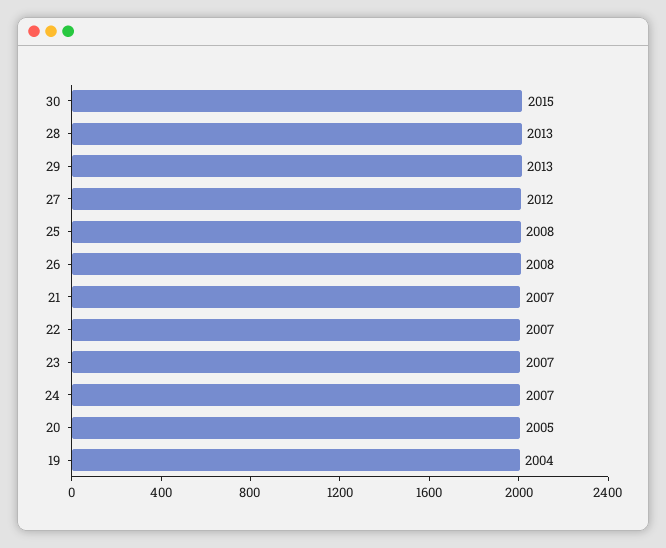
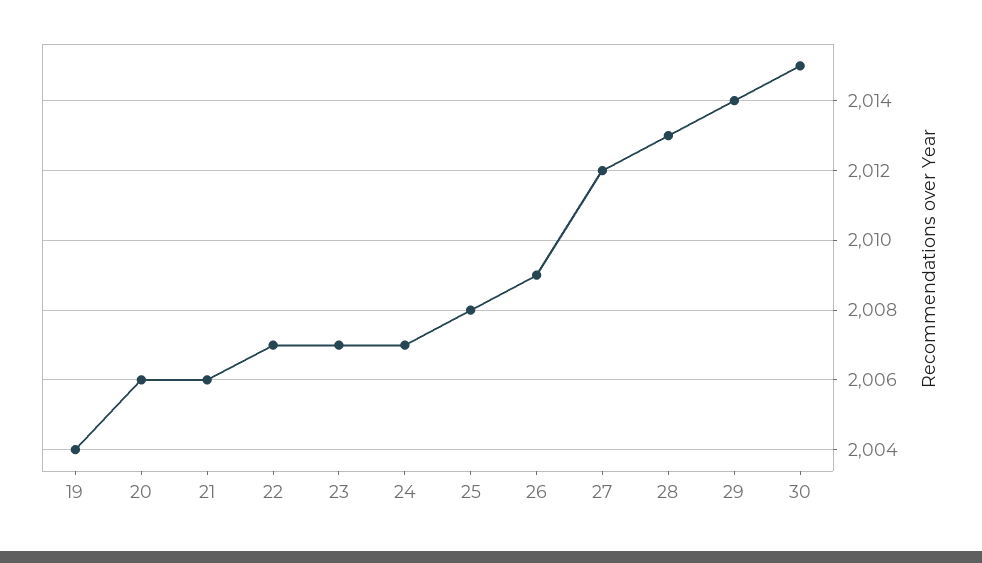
29: 2013 -> 2014
26: 2008 -> 2009
21: 2007 -> 2006
20: 2005 -> 2006

